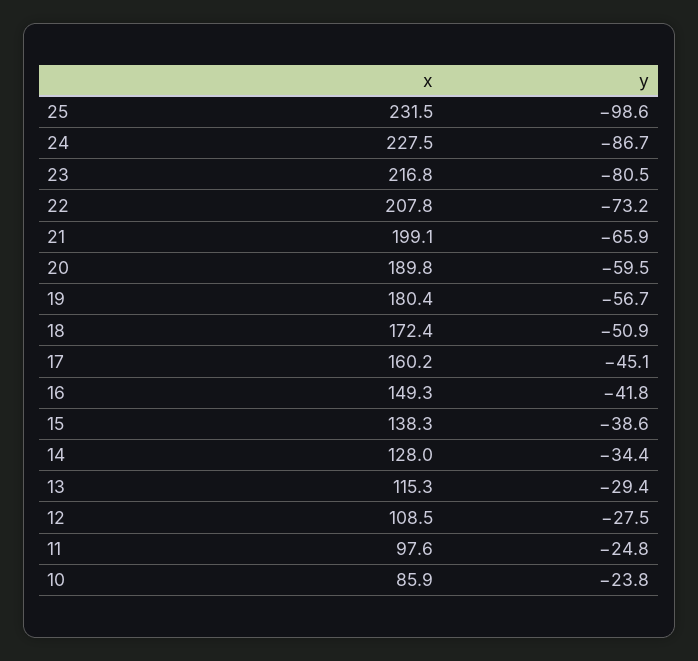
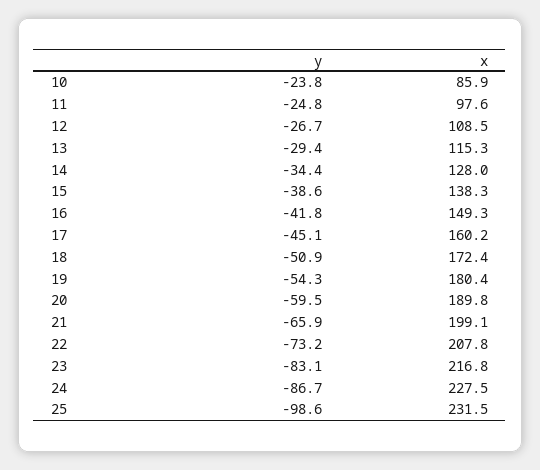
y, 23: -80.5 -> -83.1
y, 19: -56.7 -> -54.3
y, 12: -27.5 -> -26.7

